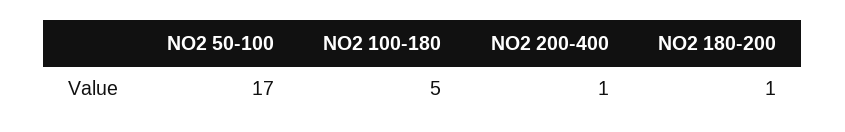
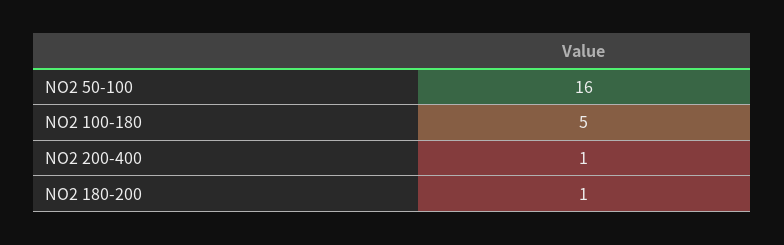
NO2 50-100: 17 -> 16

